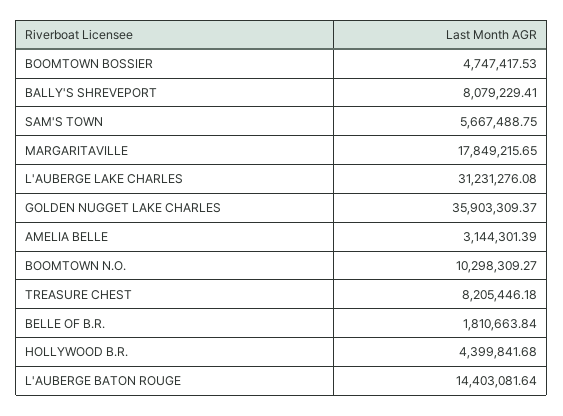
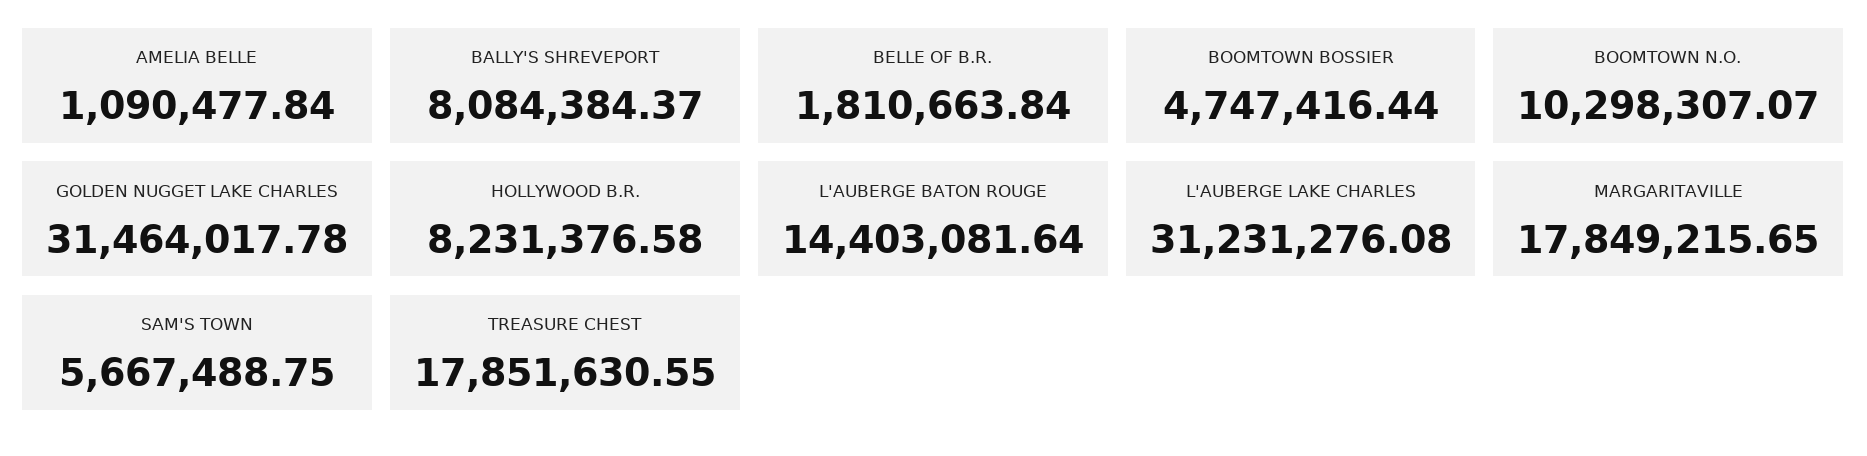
BOOMTOWN BOSSIER: 4747417.53 -> 4747416.44
BALLY'S SHREVEPORT: 8079229.41 -> 8084384.37
GOLDEN NUGGET LAKE CHARLES: 35903309.37 -> 31464017.78
AMELIA BELLE: 3144301.39 -> 1090477.84
BOOMTOWN N.O.: 10298309.27 -> 10298307.07
TREASURE CHEST: 8205446.18 -> 17851630.55
HOLLYWOOD B.R.: 4399841.68 -> 8231376.58

